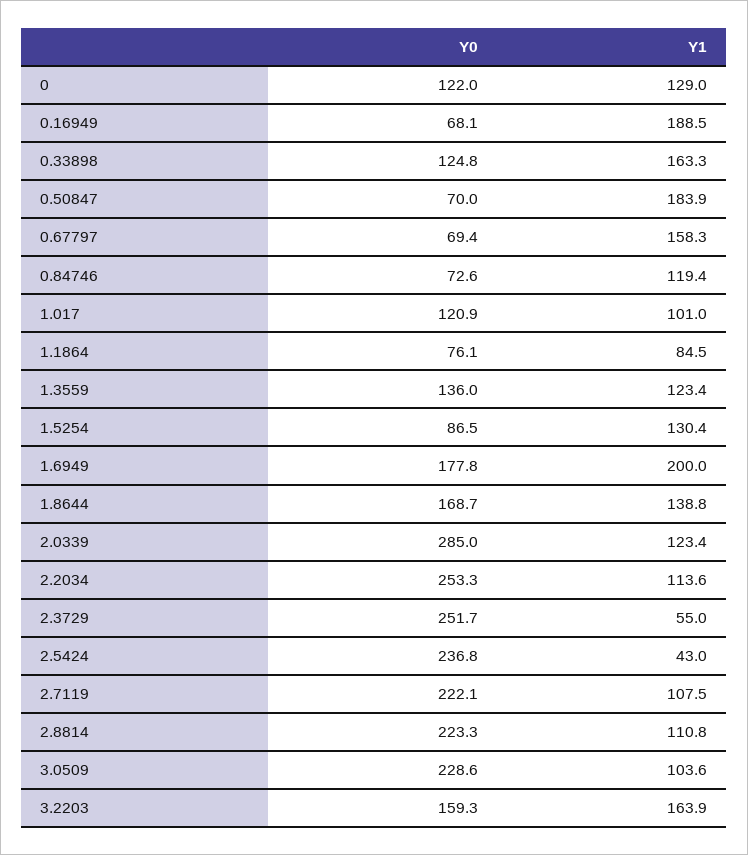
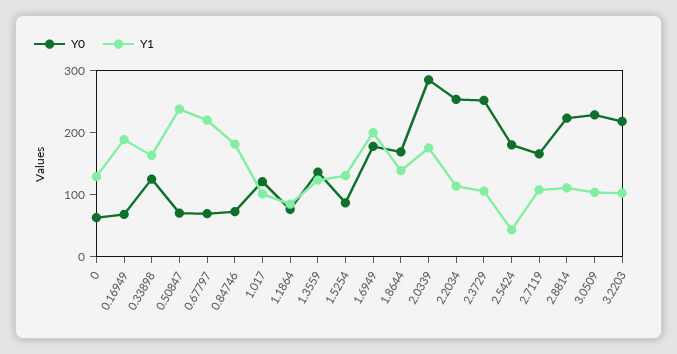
Y0, 0: 122 -> 60
Y1, 0.50847: 183.9 -> 240
Y1, 0.67797: 158.3 -> 220
Y1, 0.84746: 119.4 -> 180
Y1, 2.0339: 123.4 -> 180
Y1, 2.3729: 55 -> 100
Y0, 2.5424: 236.8 -> 180
Y0, 2.7119: 222.1 -> 160
Y0, 3.2203: 159.3 -> 220
Y1, 3.2203: 163.9 -> 100

